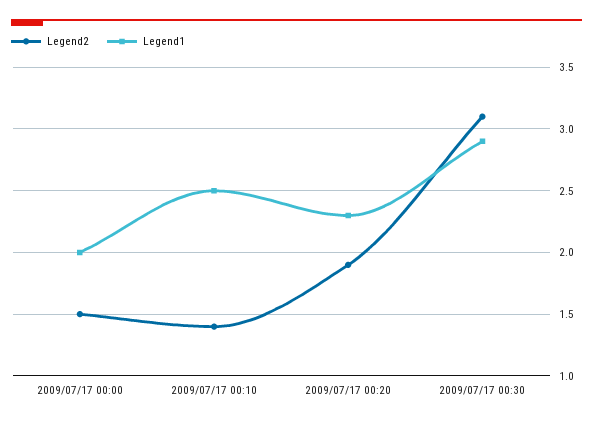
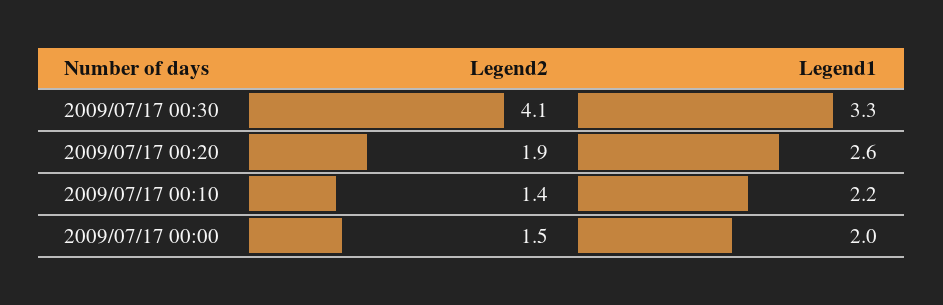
Legend1, 2009/07/17 00:10: 2.5 -> 2.2
Legend1, 2009/07/17 00:20: 2.3 -> 2.6
Legend2, 2009/07/17 00:30: 3.1 -> 4.1
Legend1, 2009/07/17 00:30: 2.9 -> 3.3

